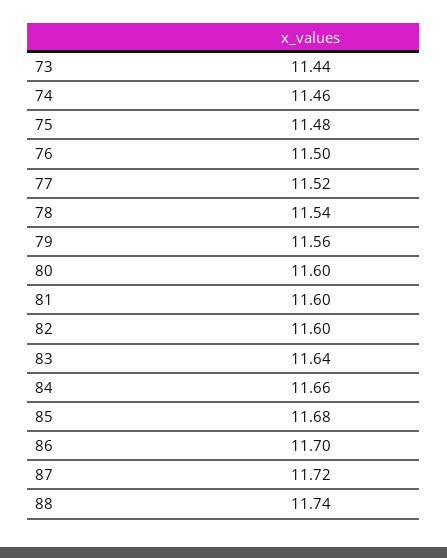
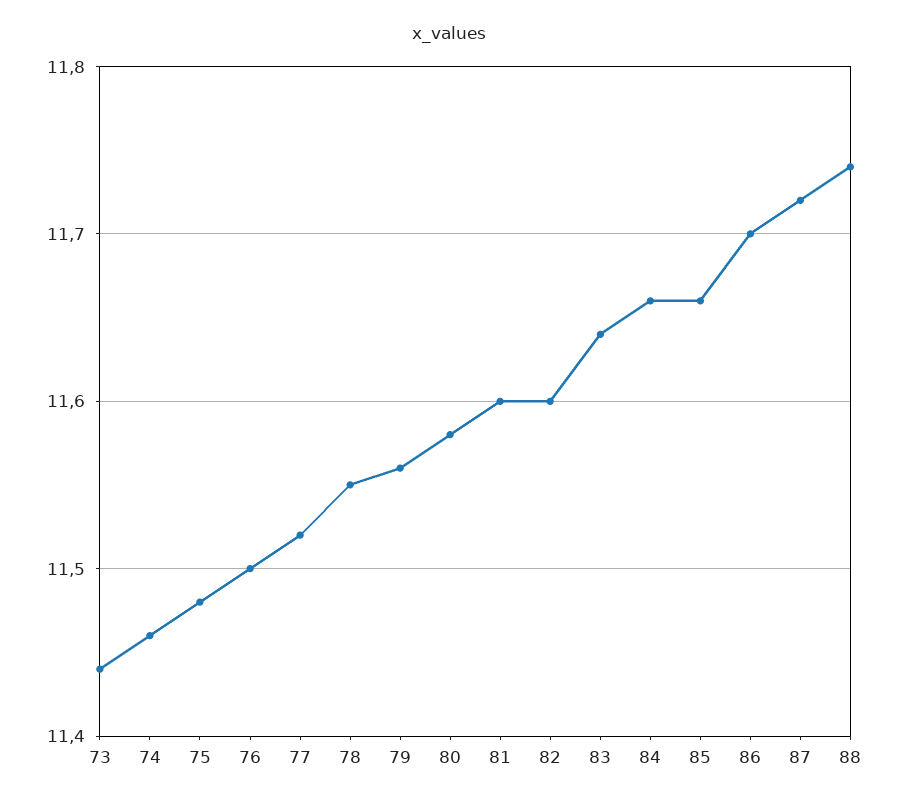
78: 11.54 -> 11.55
80: 11.6 -> 11.58
85: 11.68 -> 11.66

